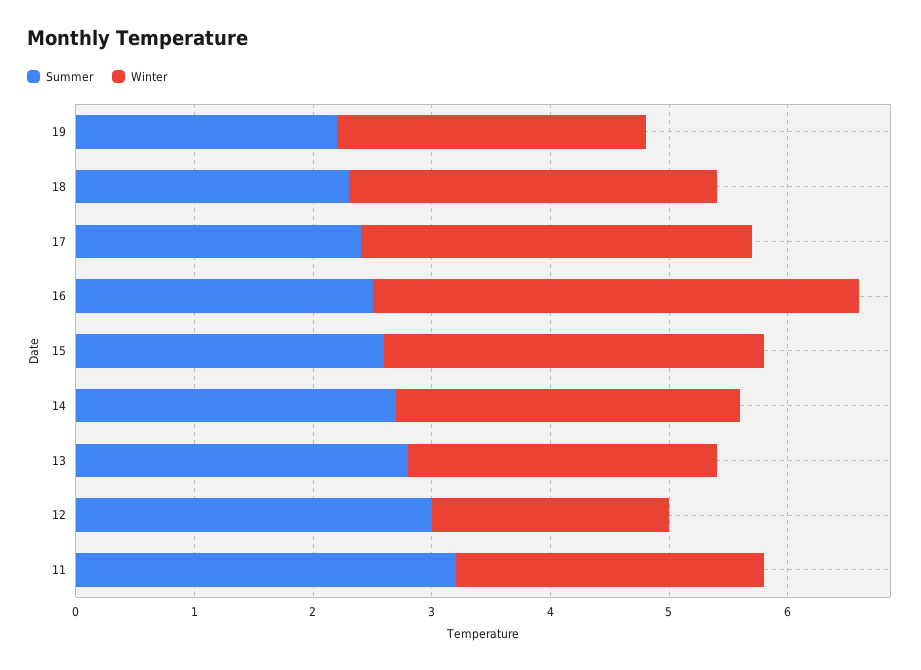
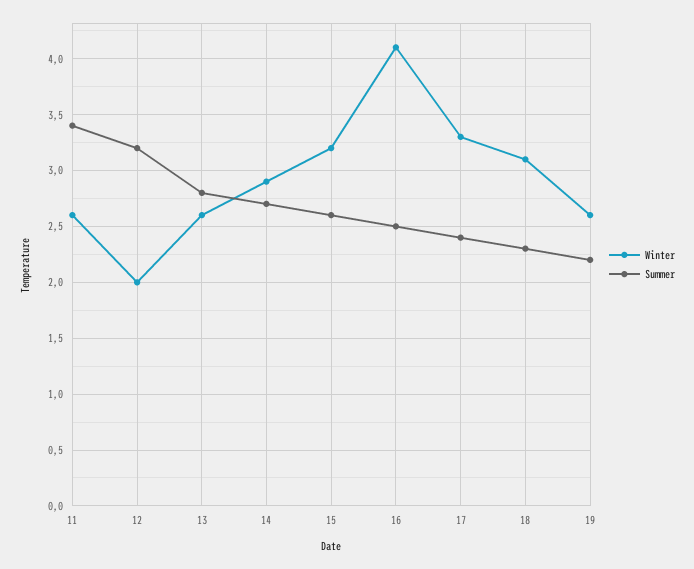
Summer, 12: 3 -> 3.2
Summer, 11: 3.2 -> 3.4

